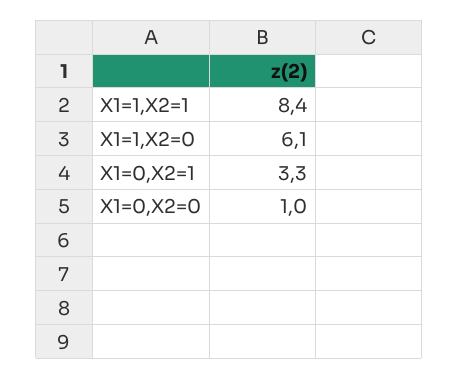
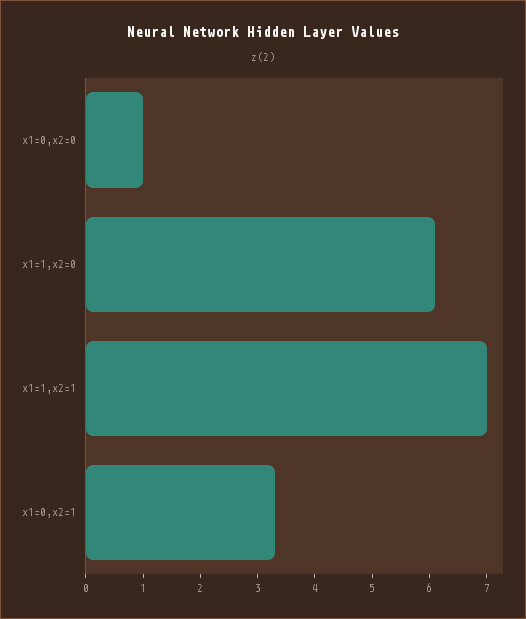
X1=1,X2=1: 8.4 -> 7

